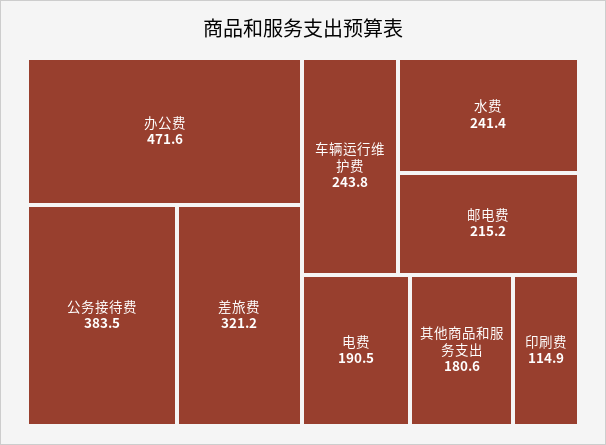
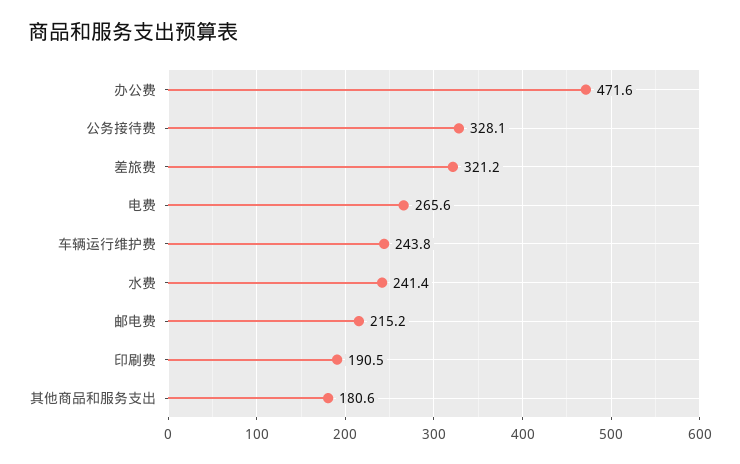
公务接待费: 383.5 -> 328.1
电费: 190.5 -> 265.6
印刷费: 114.9 -> 190.5

